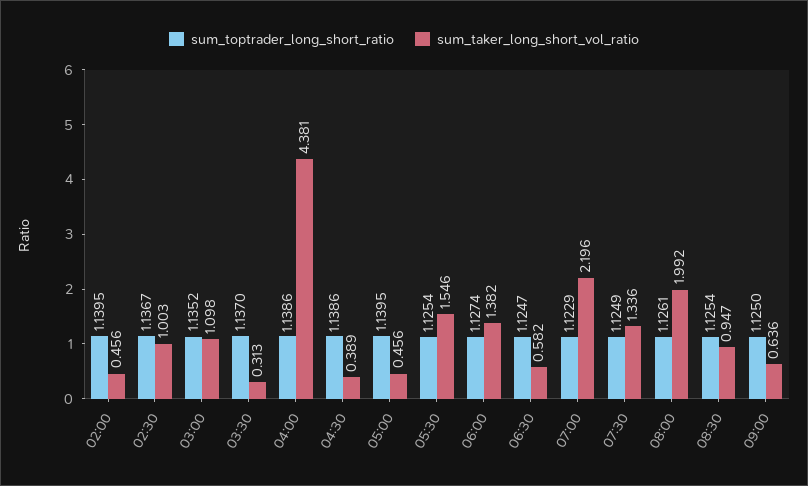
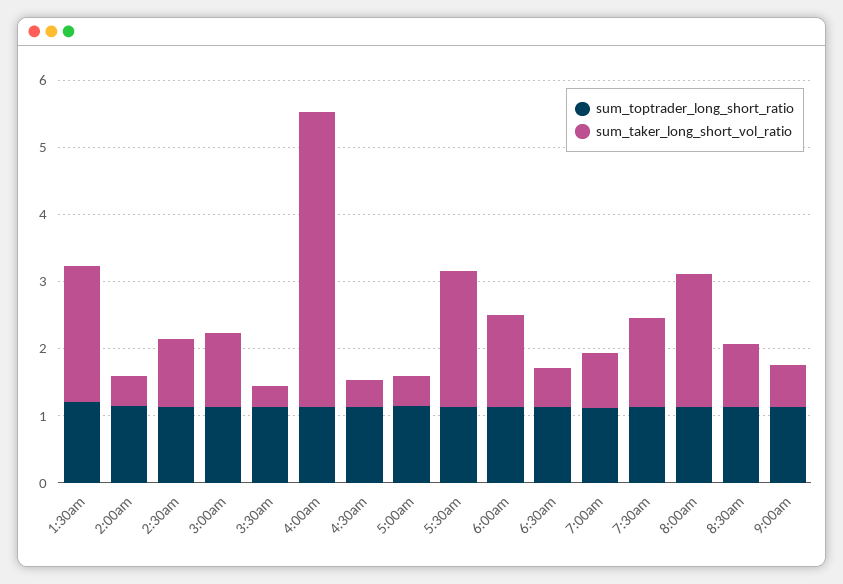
sum_taker_long_short_vol_ratio, 05:30: 1.546 -> 2
sum_taker_long_short_vol_ratio, 07:00: 2.196 -> 0.8
sum_toptrader_long_short_ratio, 1:30am: none -> 1.2
sum_taker_long_short_vol_ratio, 1:30am: none -> 2

